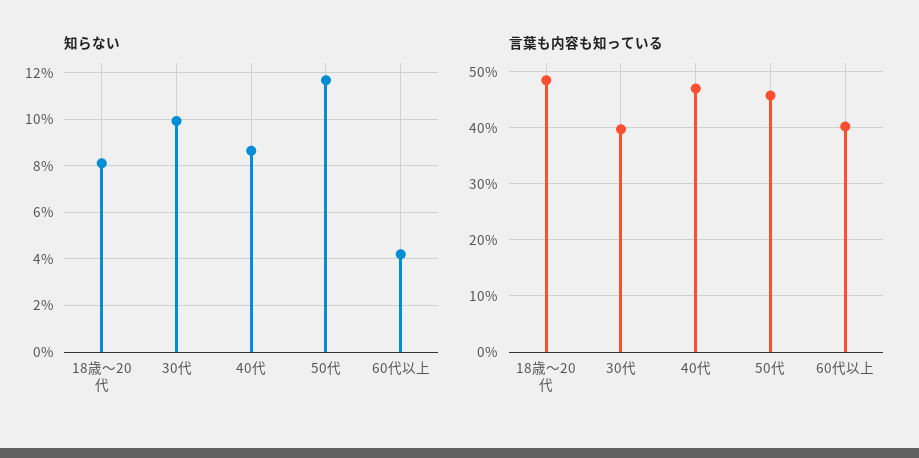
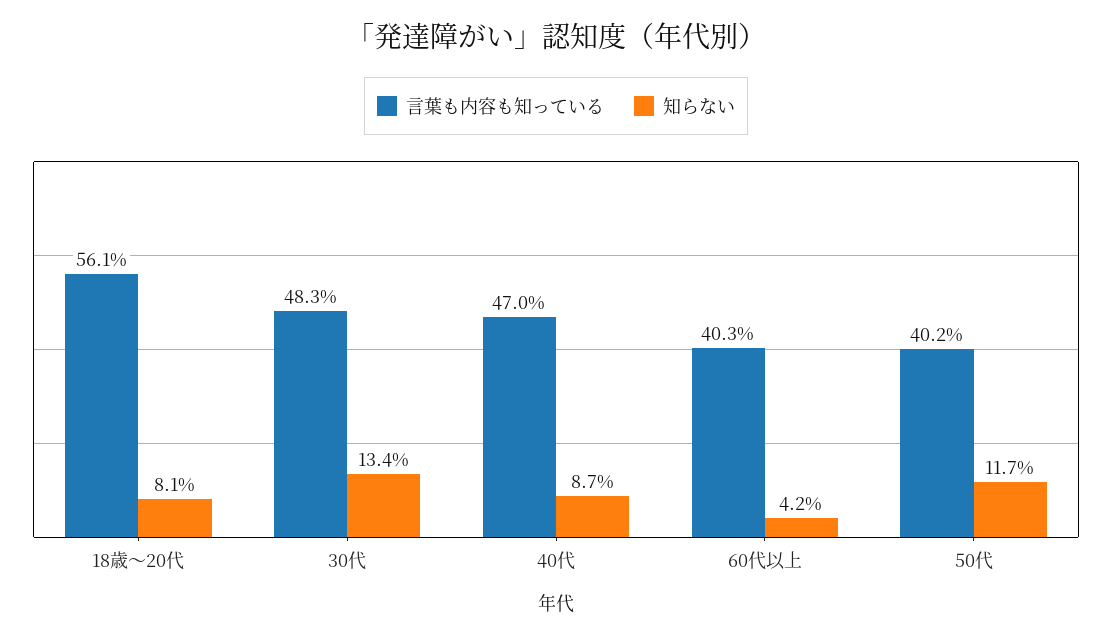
知らない, 30代: 10 -> 13.4
言葉も内容も知っている, 18歳～20代: 48 -> 56.1
言葉も内容も知っている, 30代: 40 -> 48.3
言葉も内容も知っている, 50代: 46 -> 40.2

